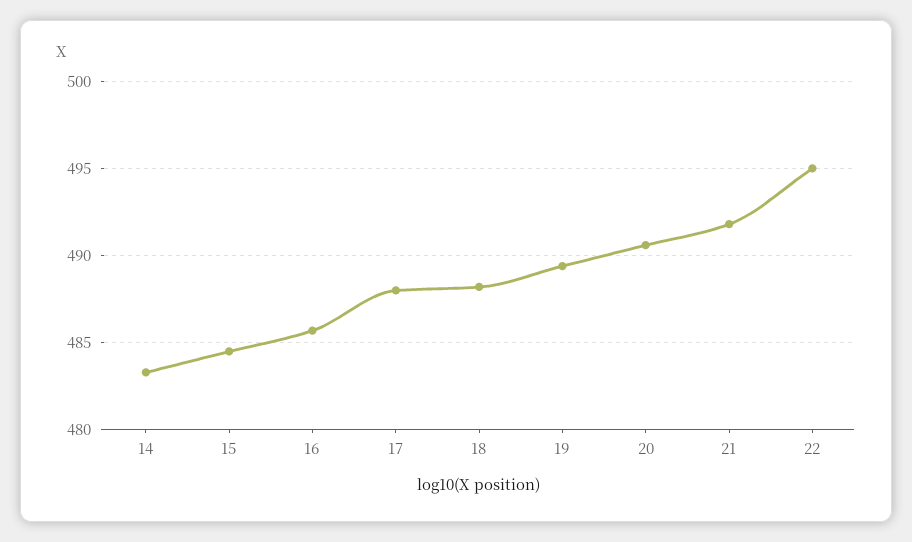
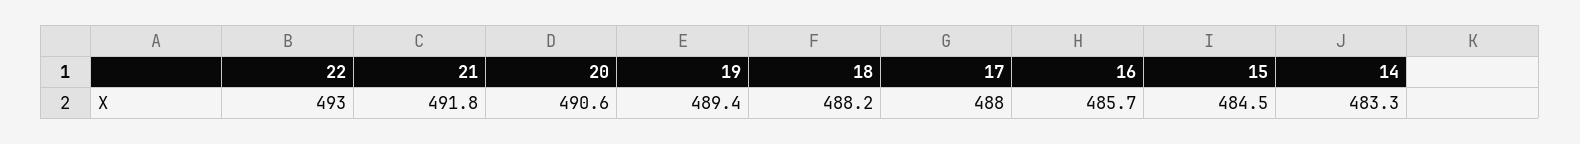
22: 495 -> 493

